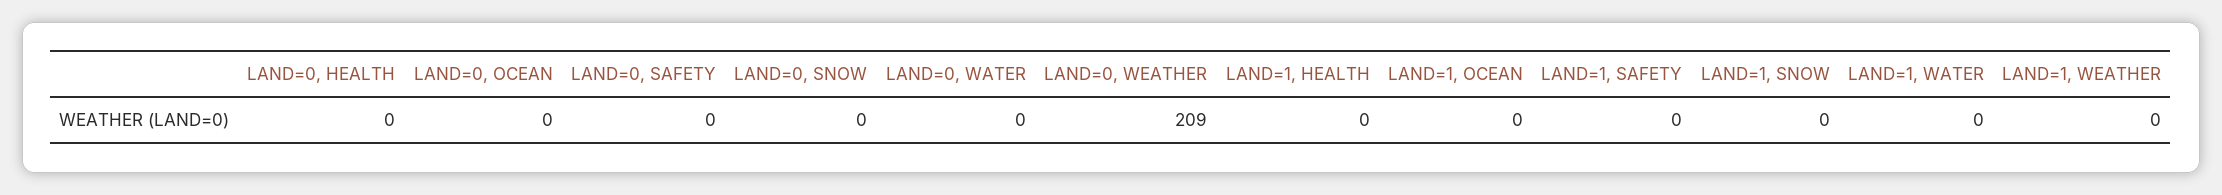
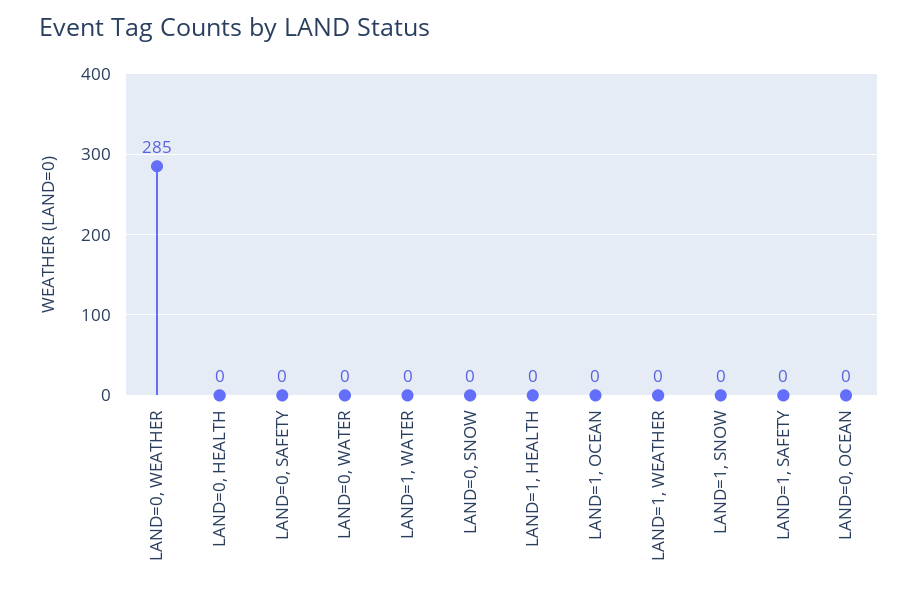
LAND=0, WEATHER: 209 -> 285

